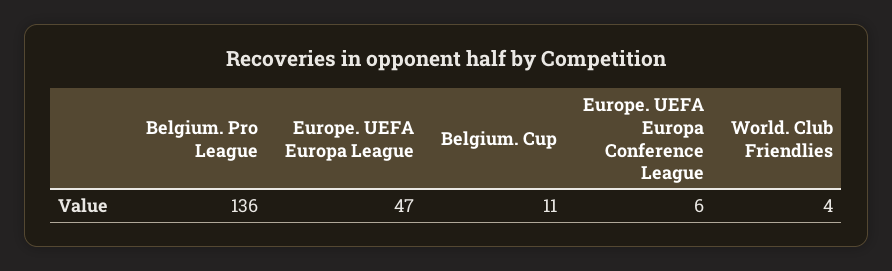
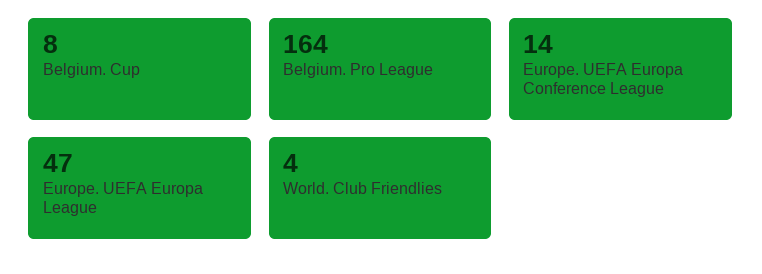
Belgium. Pro League: 136 -> 164
Belgium. Cup: 11 -> 8
Europe. UEFA Europa Conference League: 6 -> 14

